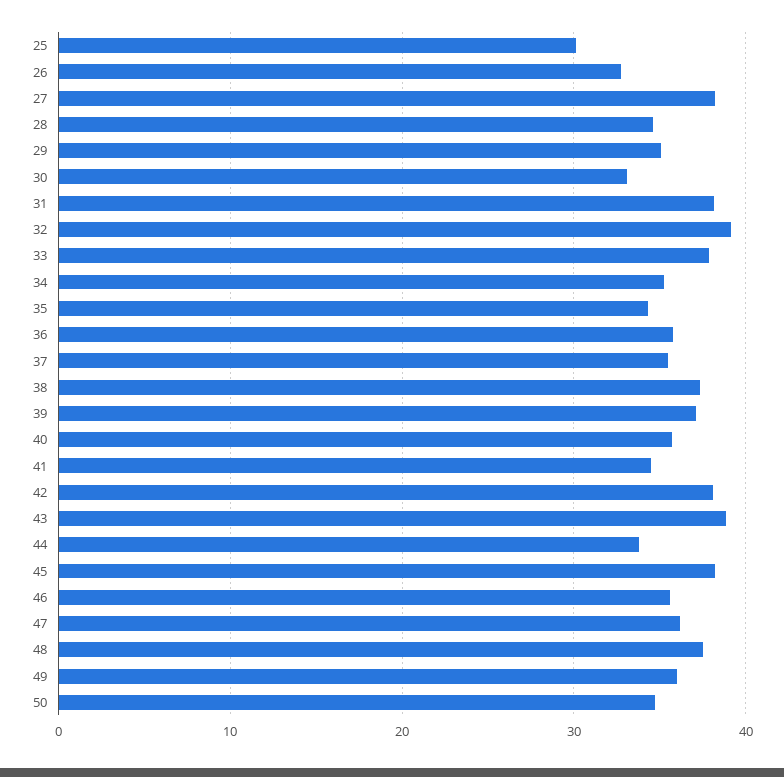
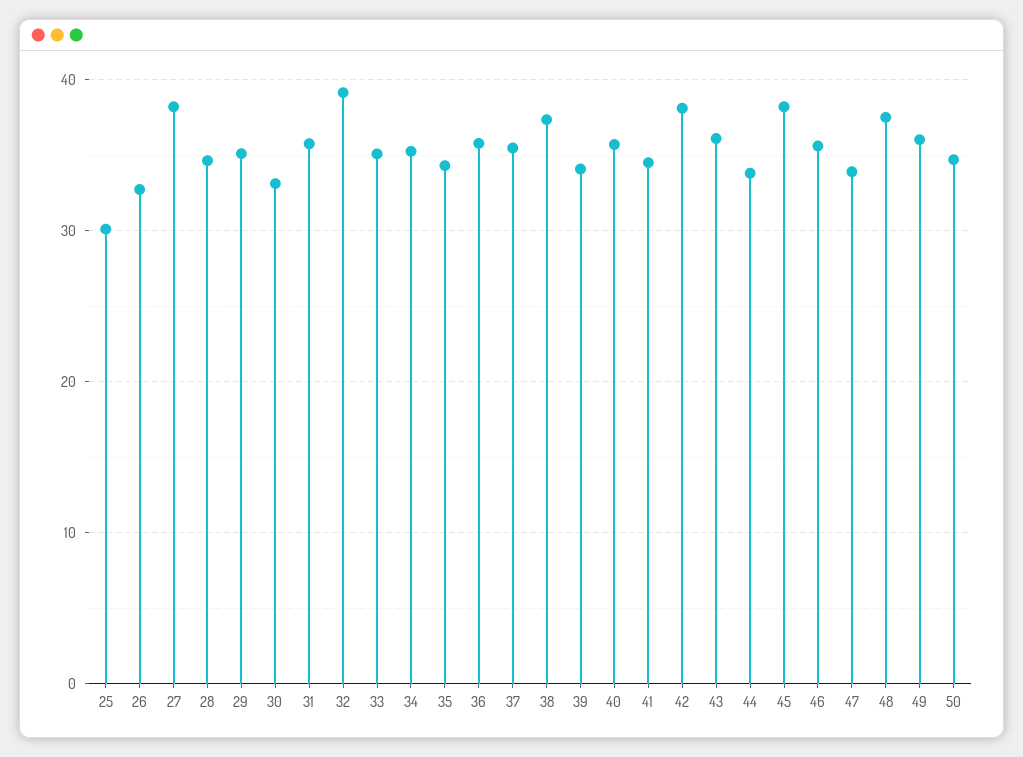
31: 38 -> 36
33: 38 -> 35
39: 37 -> 34
43: 39 -> 36
47: 36 -> 34

